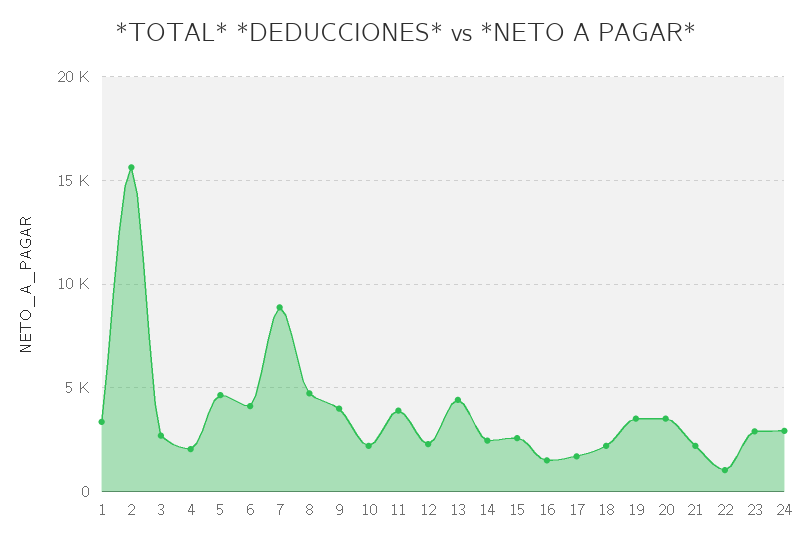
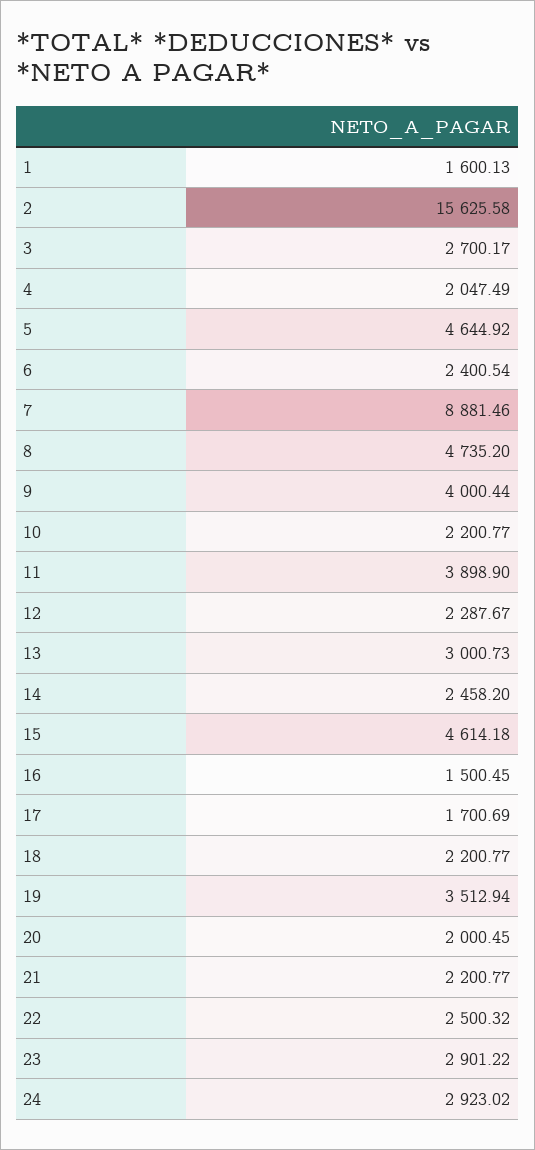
1: 3500 -> 1600.13
6: 4000 -> 2400.54
13: 4500 -> 3000.73
15: 2500 -> 4614.18
20: 3500 -> 2000.45
22: 1000 -> 2500.32

